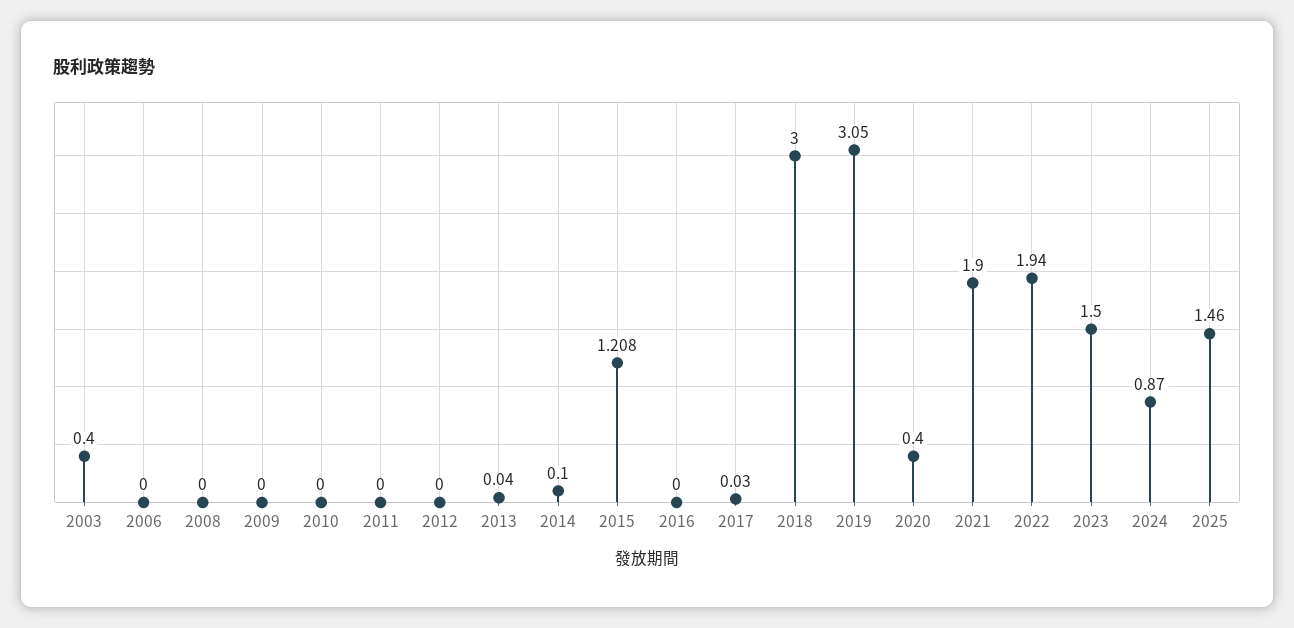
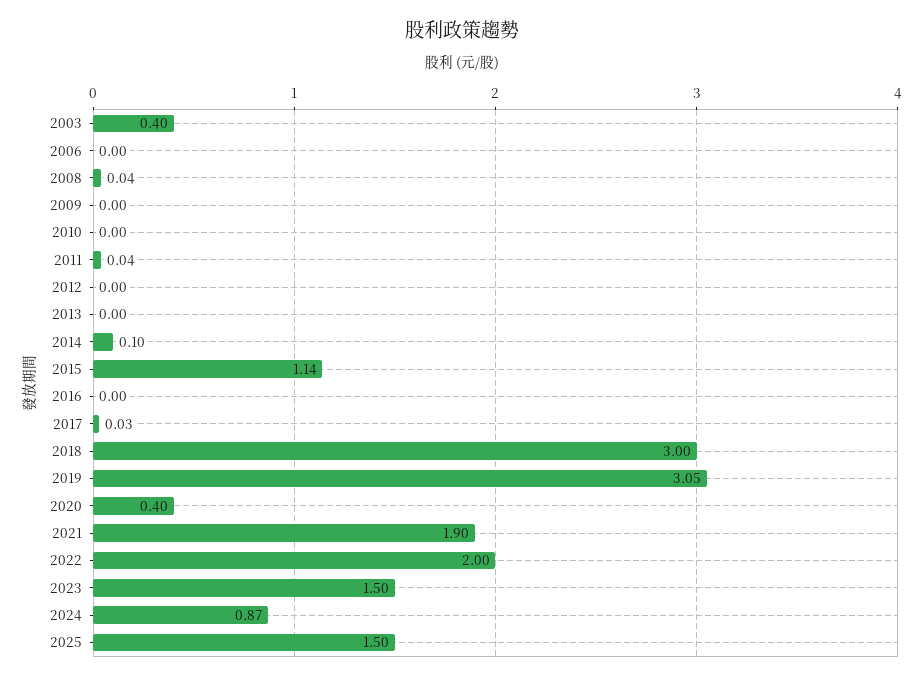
2008: 0 -> 0.04
2011: 0 -> 0.04
2013: 0.04 -> 0
2015: 1.208 -> 1.14
2022: 1.94 -> 2
2025: 1.46 -> 1.5

